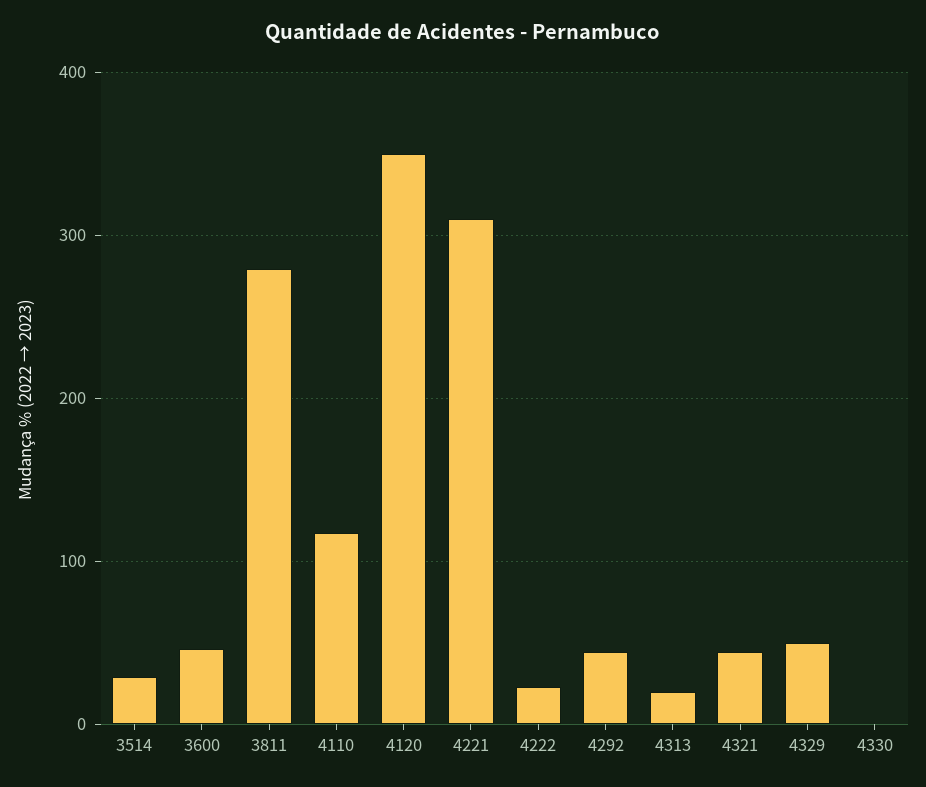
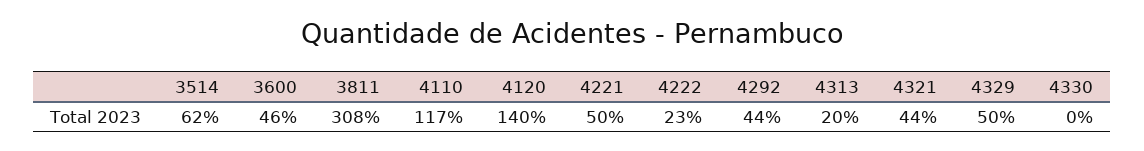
3514: 30 -> 62
3811: 280 -> 308
4120: 350 -> 140
4221: 310 -> 50

